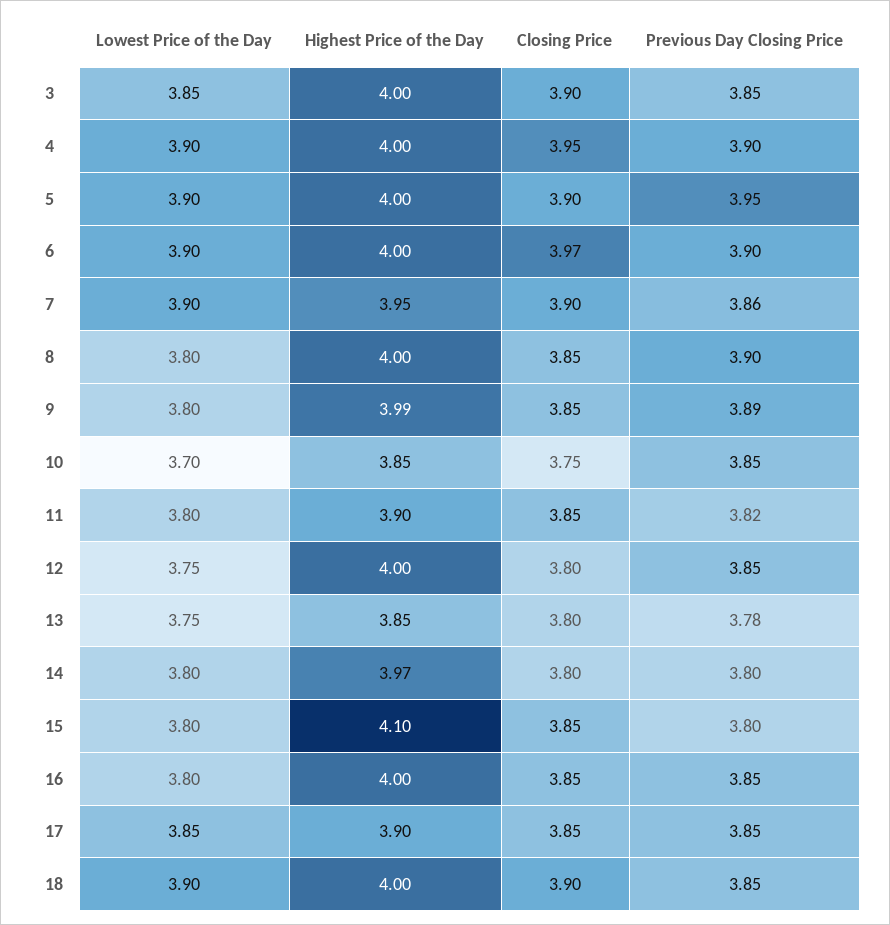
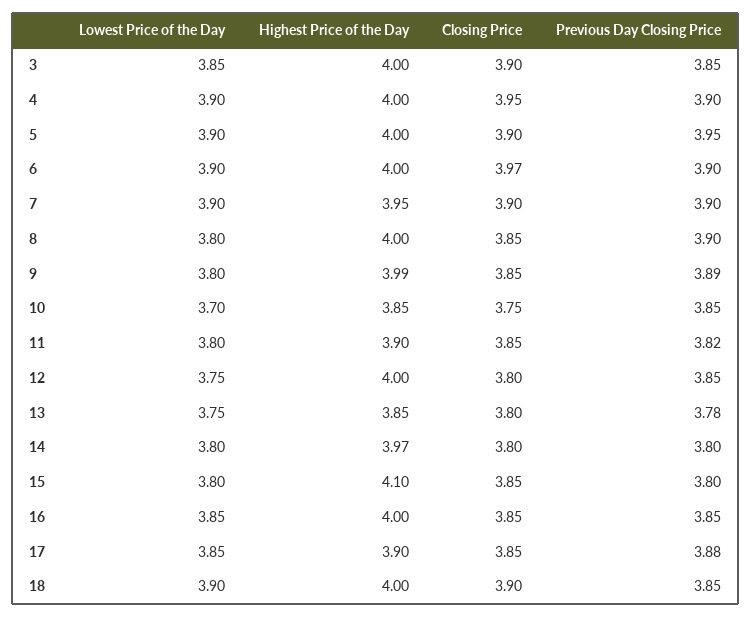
Previous Day Closing Price, 7: 3.86 -> 3.9
Lowest Price of the Day, 16: 3.8 -> 3.85
Previous Day Closing Price, 17: 3.85 -> 3.88

